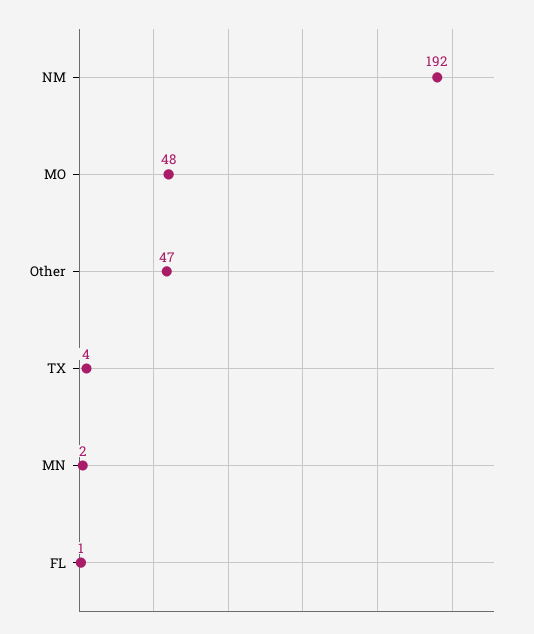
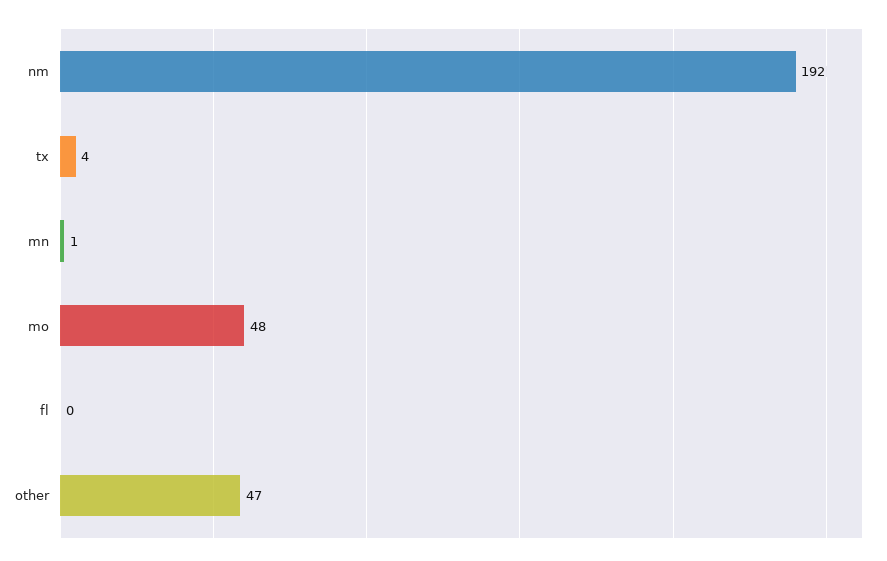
MN: 2 -> 1
FL: 1 -> 0

